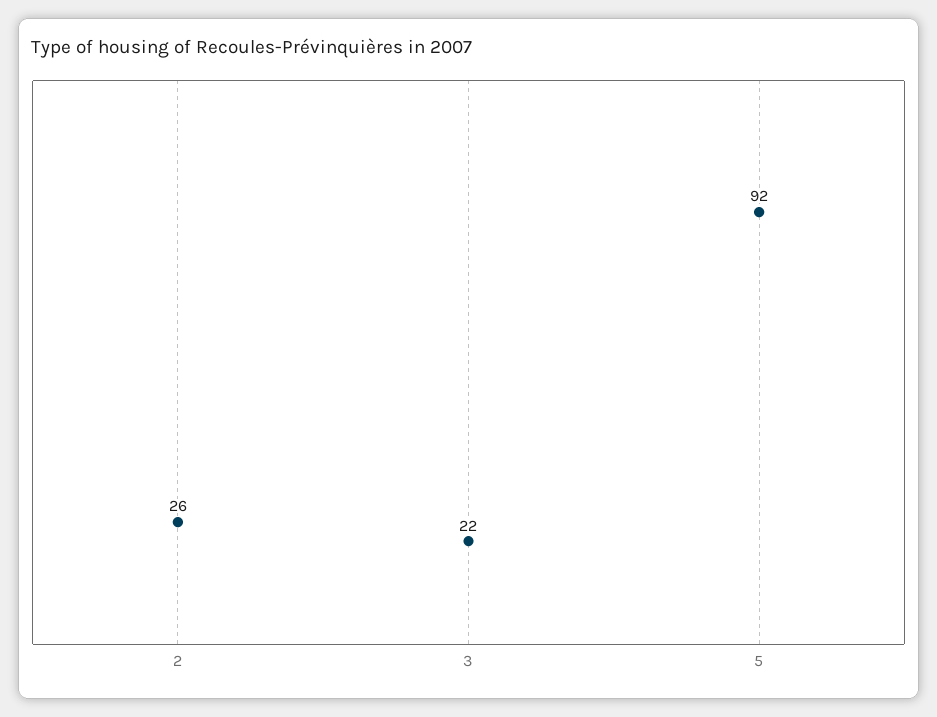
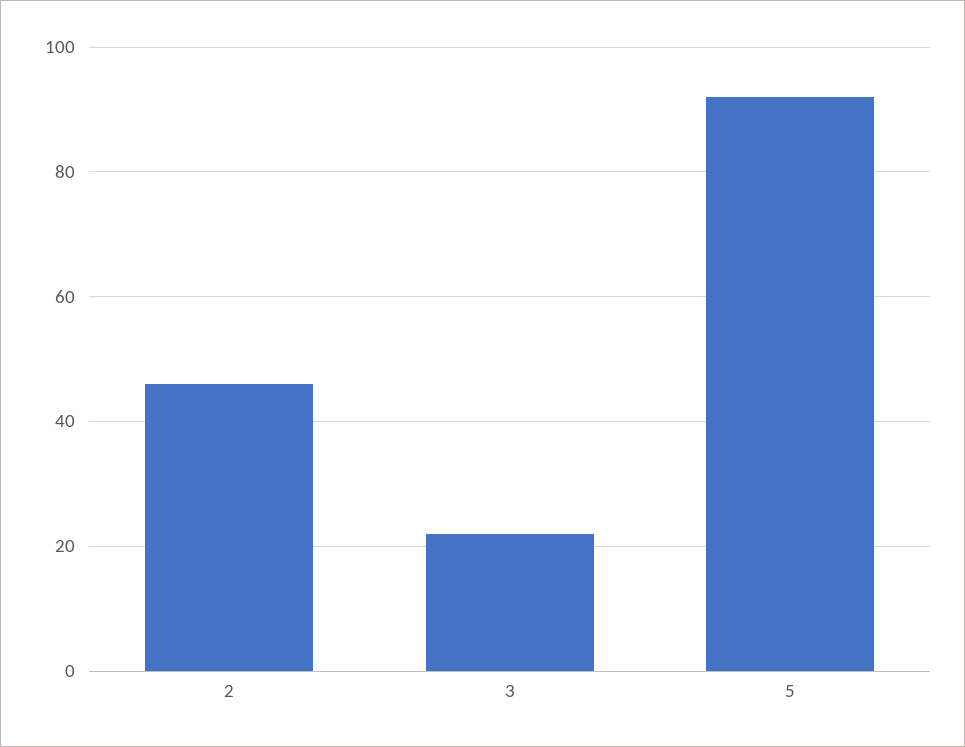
2: 26 -> 45

